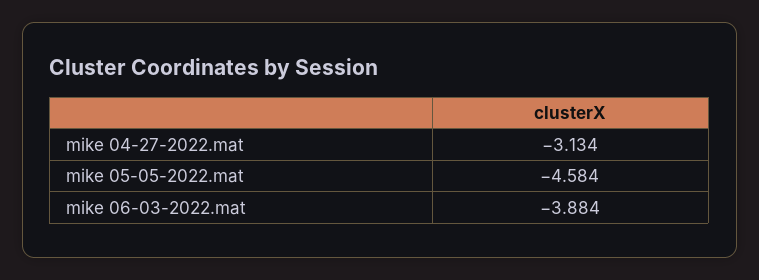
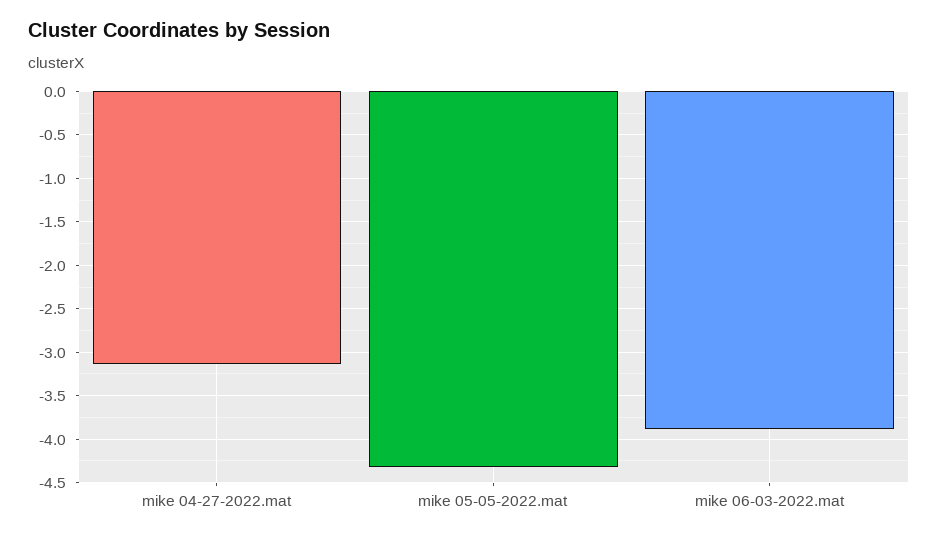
mike 05-05-2022.mat: -4.584 -> -4.3

